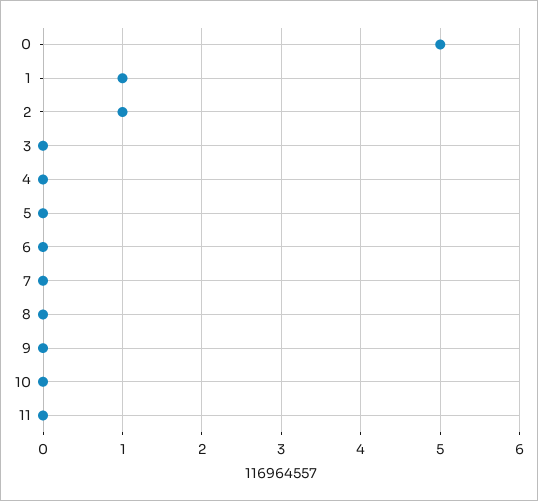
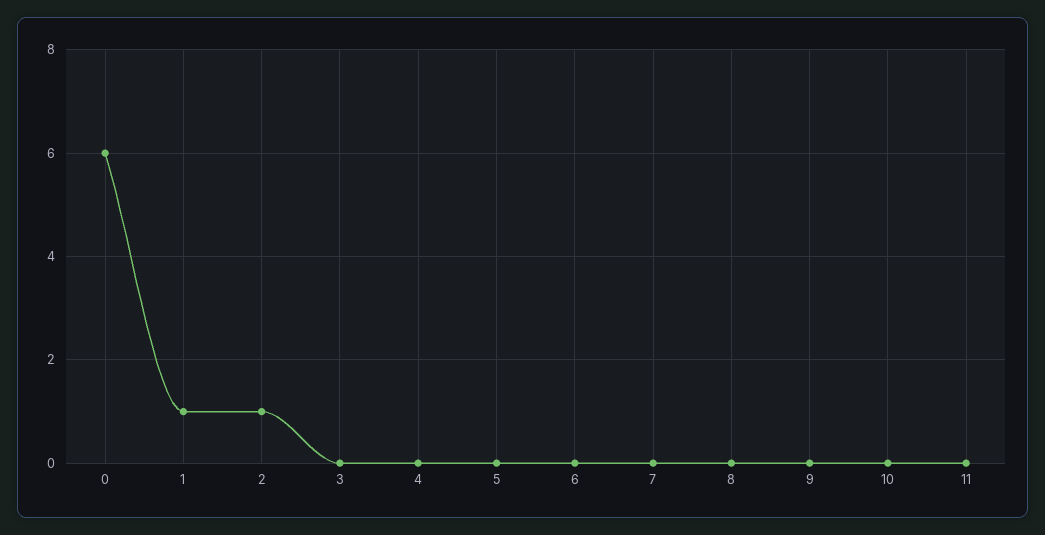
0: 5 -> 6

